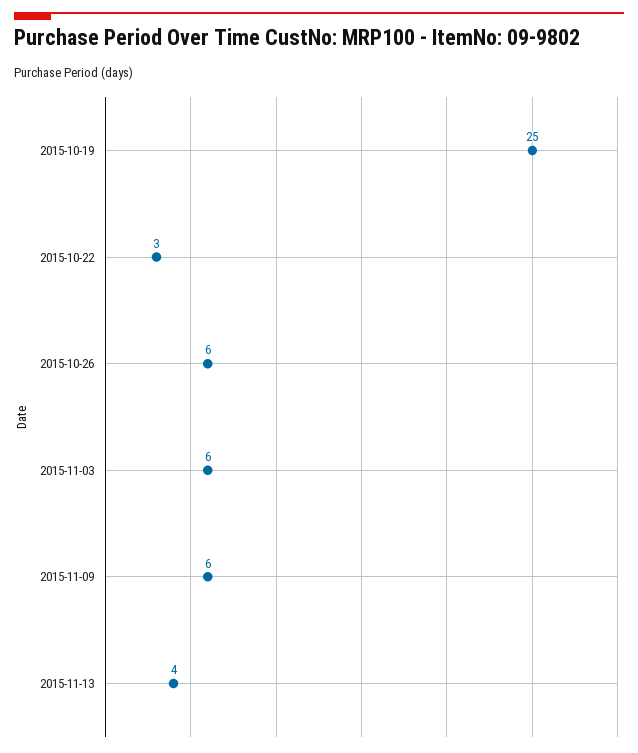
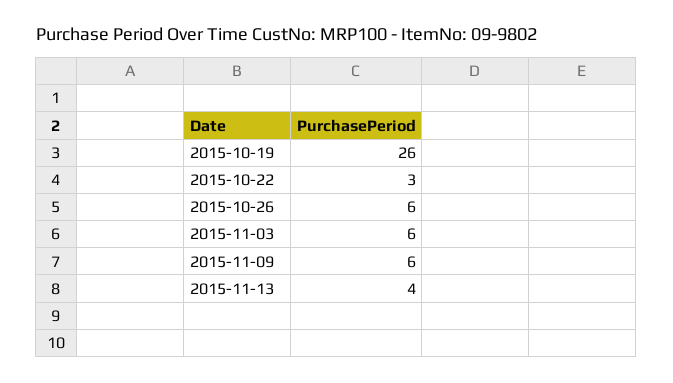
2015-10-19: 25 -> 26

